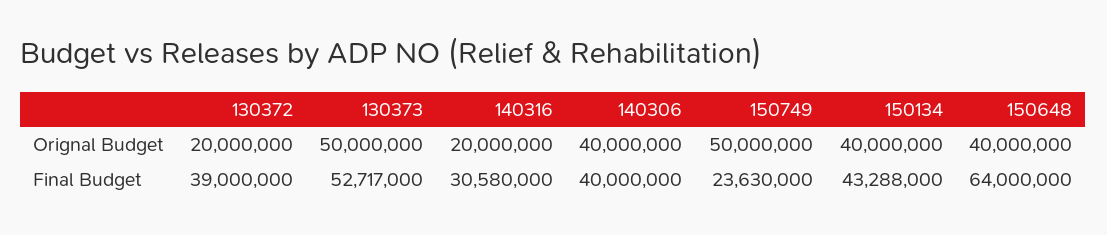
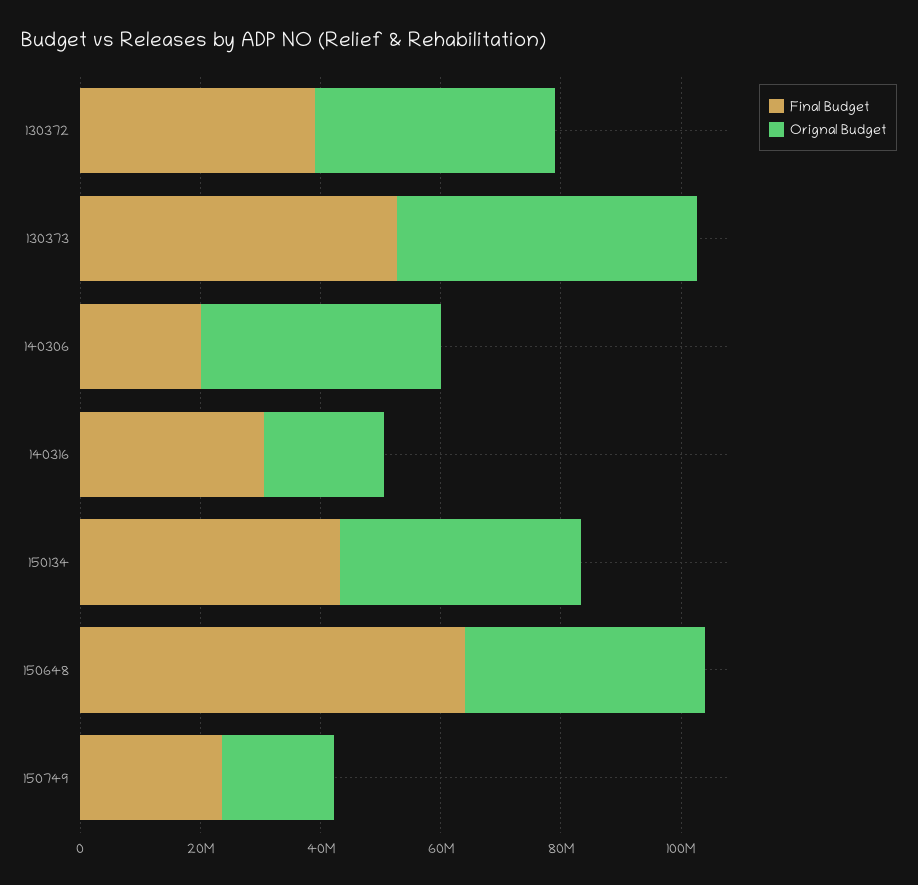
Orignal Budget, 130372: 20000000 -> 40000000
Orignal Budget, 150749: 50000000 -> 20000000
Final Budget, 140306: 40000000 -> 20000000

